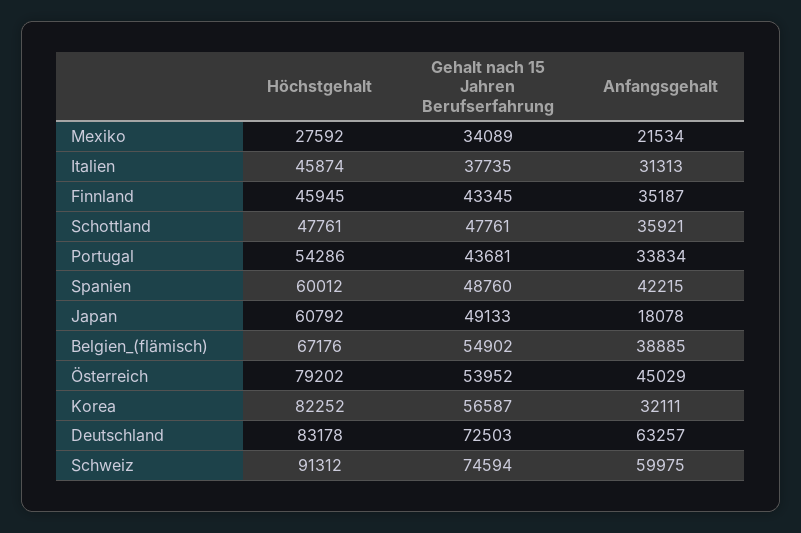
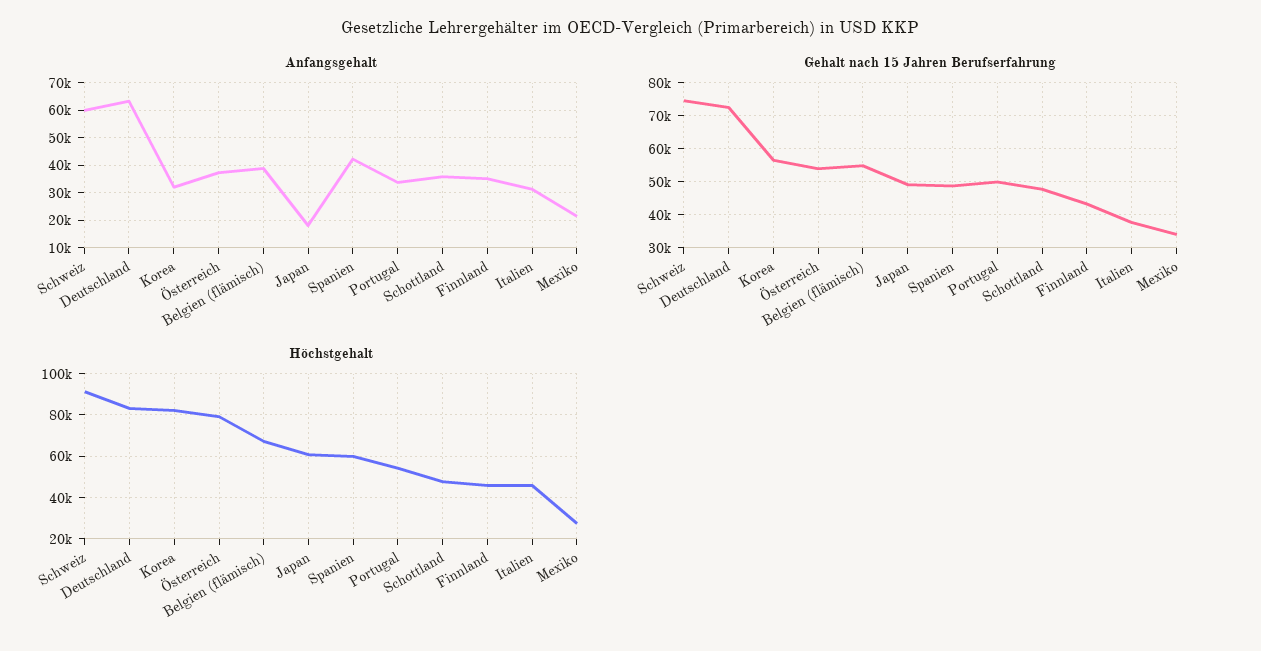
Gehalt nach 15 Jahren Berufserfahrung, Portugal: 43681 -> 50000
Anfangsgehalt, Österreich: 45029 -> 37500

